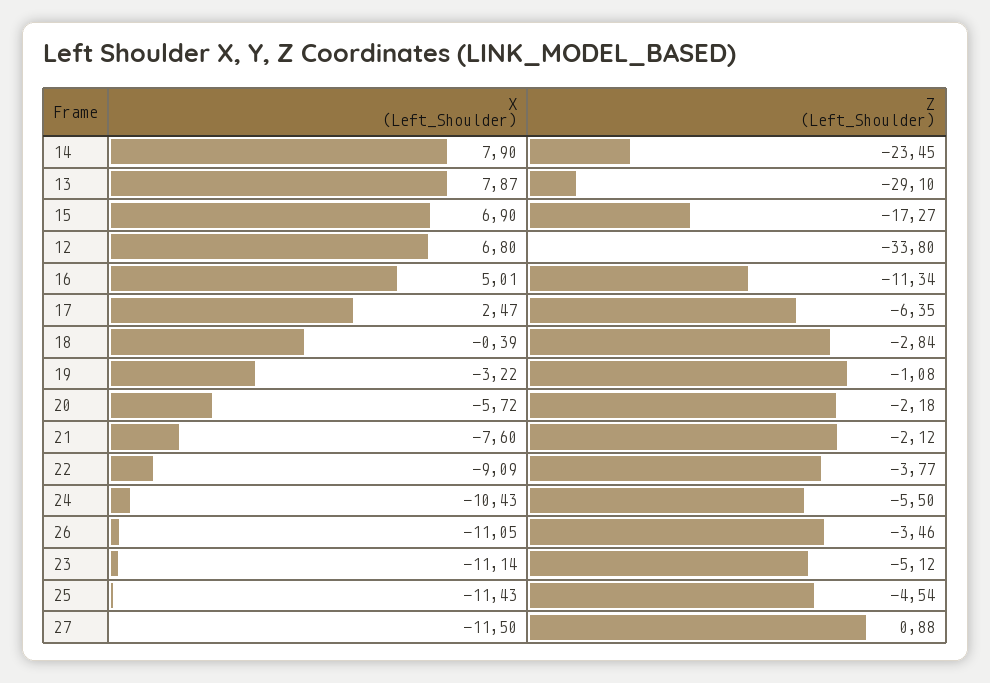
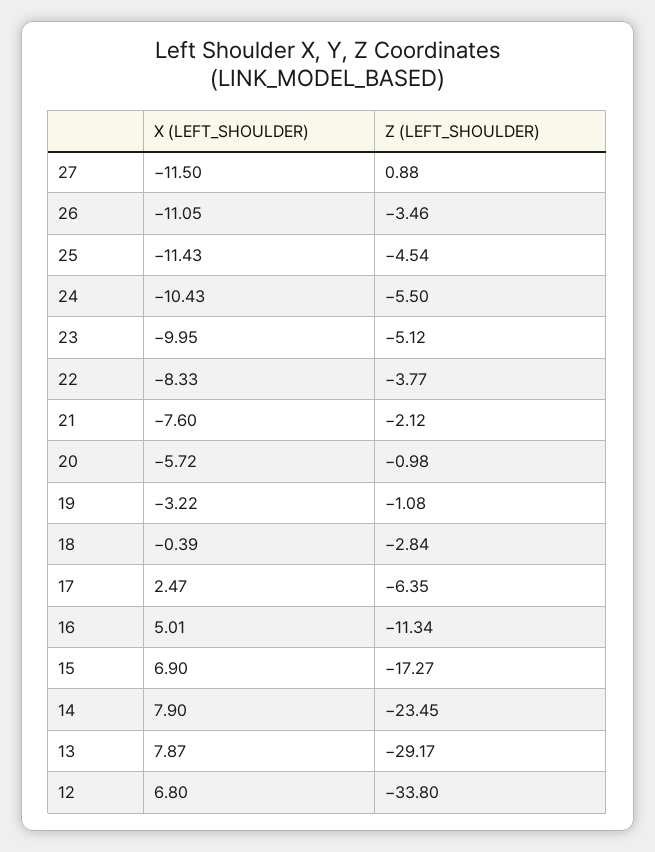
Z (Left_Shoulder), 13: -29.1 -> -29.17
Z (Left_Shoulder), 20: -2.18 -> -0.98
X (Left_Shoulder), 22: -9.09 -> -8.33
X (Left_Shoulder), 23: -11.14 -> -9.95

